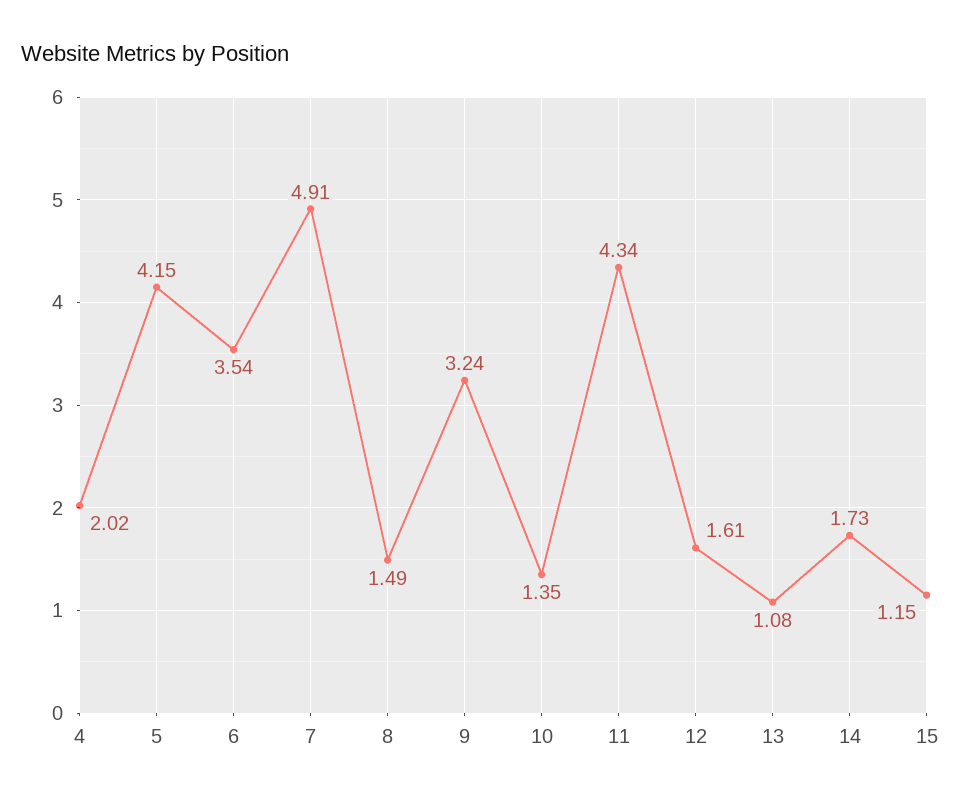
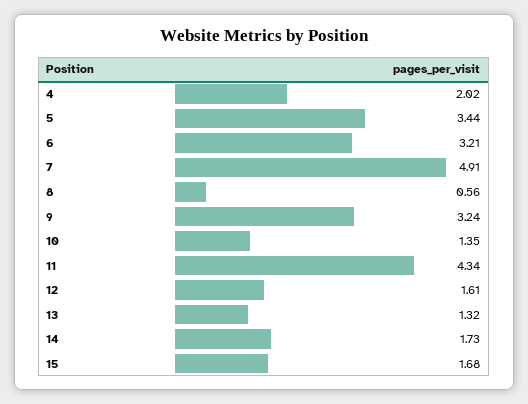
5: 4.15 -> 3.44
6: 3.54 -> 3.21
8: 1.49 -> 0.56
13: 1.08 -> 1.32
15: 1.15 -> 1.68

